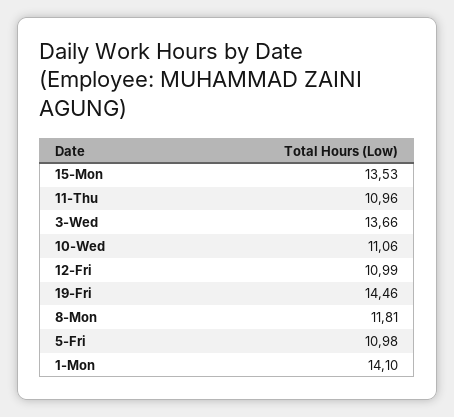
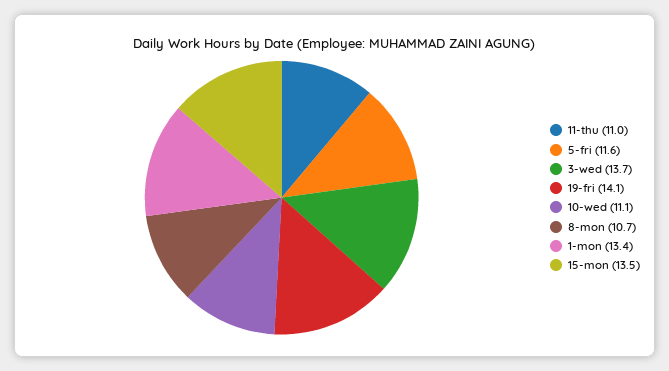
12-Fri: 10.99 -> none
19-Fri: 14.46 -> 14.1
8-Mon: 11.81 -> 10.7
5-Fri: 10.98 -> 11.6
1-Mon: 14.1 -> 13.4

